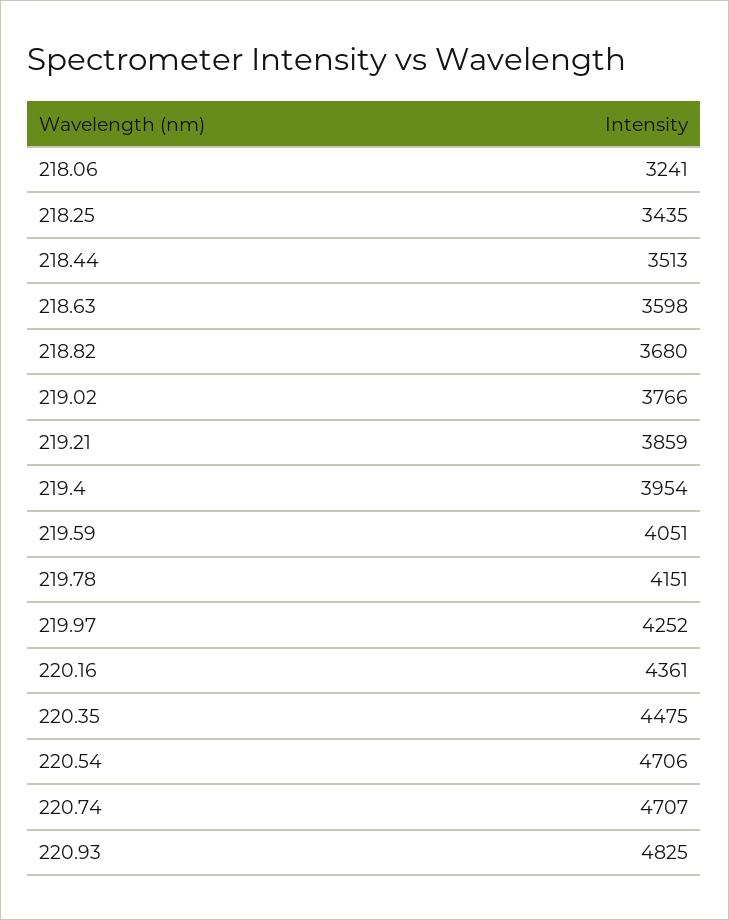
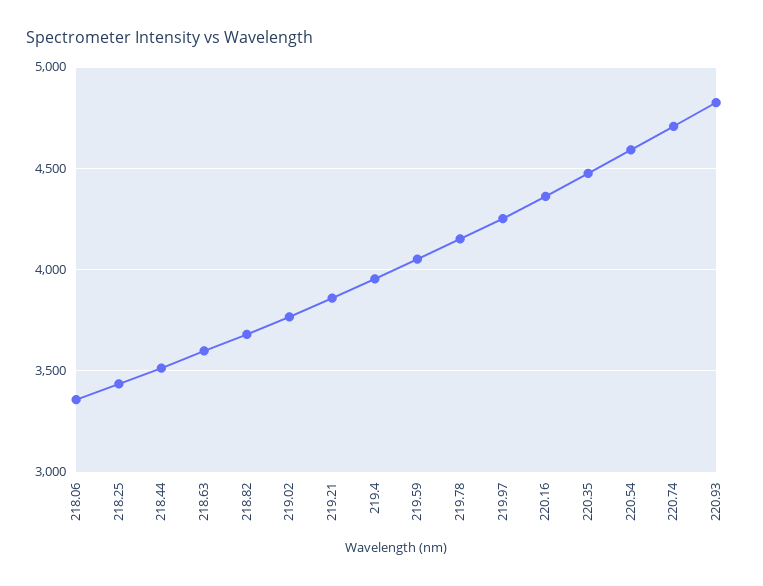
218.06: 3241 -> 3350
220.54: 4706 -> 4600

